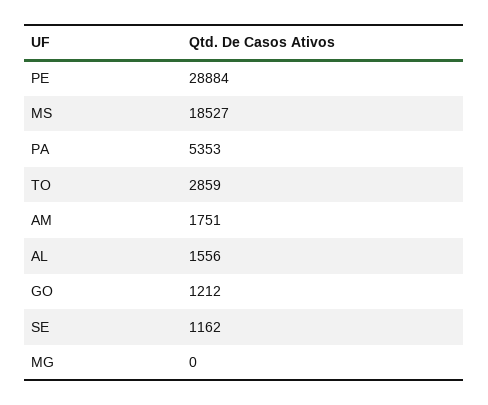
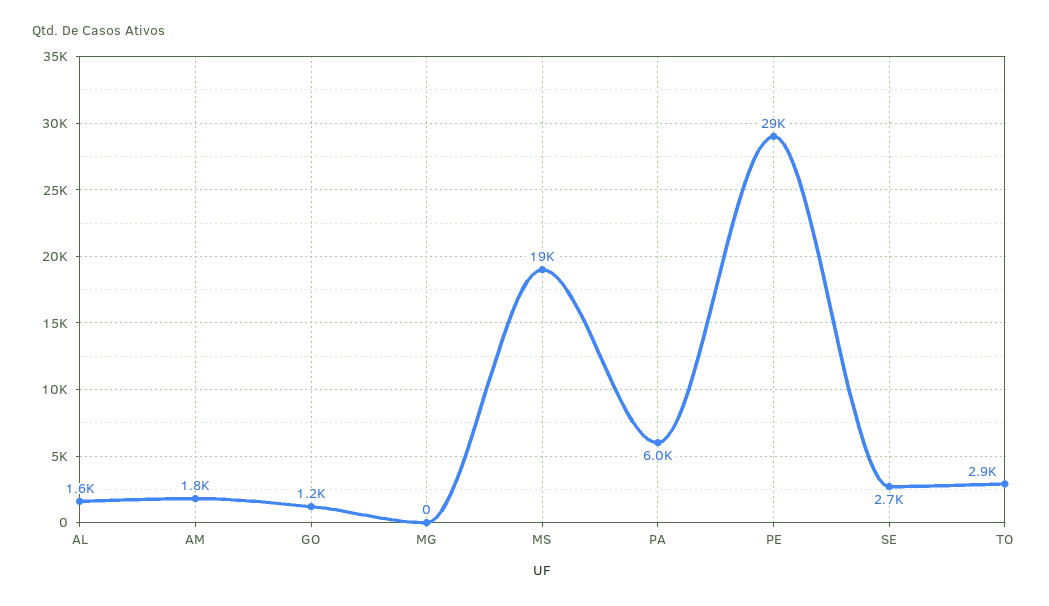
PA: 5353 -> 6000
SE: 1162 -> 2700

